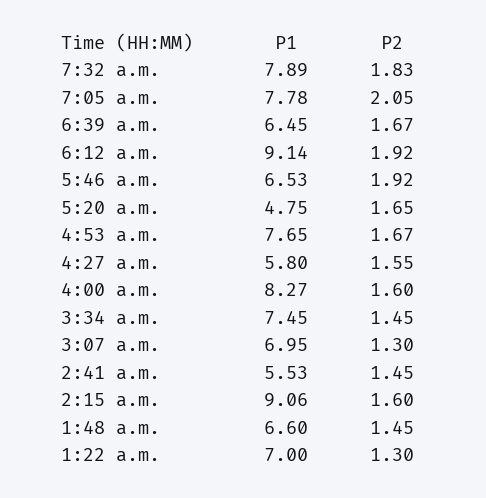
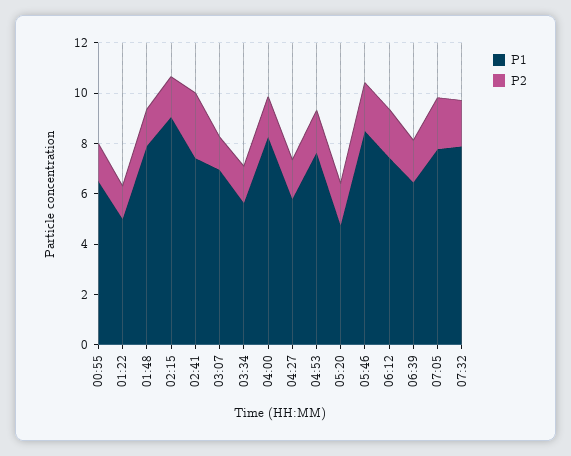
P1, 6:12 a.m.: 9.14 -> 7.5
P1, 5:46 a.m.: 6.53 -> 8.5
P1, 3:34 a.m.: 7.45 -> 5.5
P1, 2:41 a.m.: 5.53 -> 7.5
P2, 2:41 a.m.: 1.45 -> 2.5
P1, 1:48 a.m.: 6.6 -> 8
P1, 1:22 a.m.: 7 -> 5
P1, 00:55: none -> 6.5
P2, 00:55: none -> 1.5

